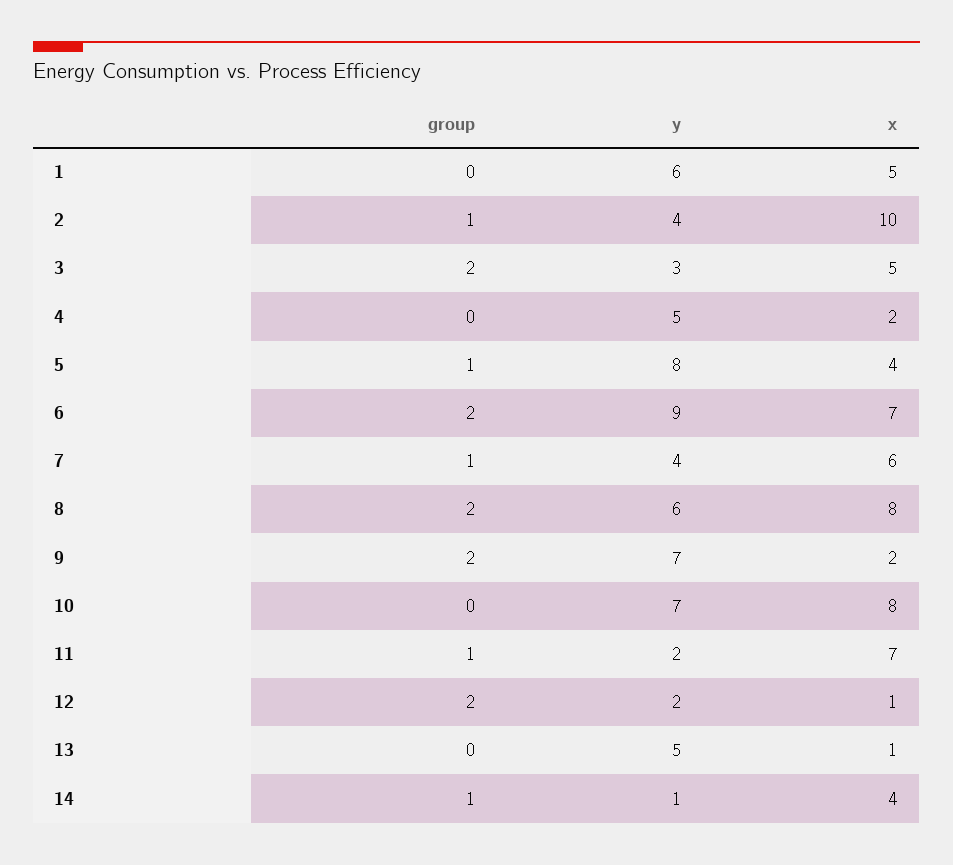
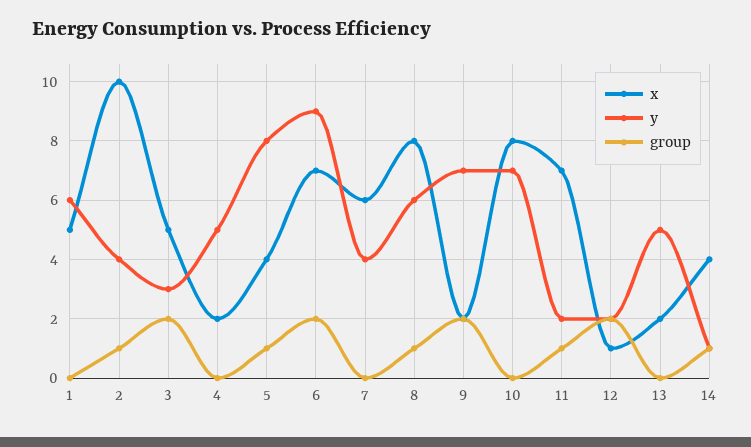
group, 7: 1 -> 0
group, 8: 2 -> 1
x, 13: 1 -> 2

